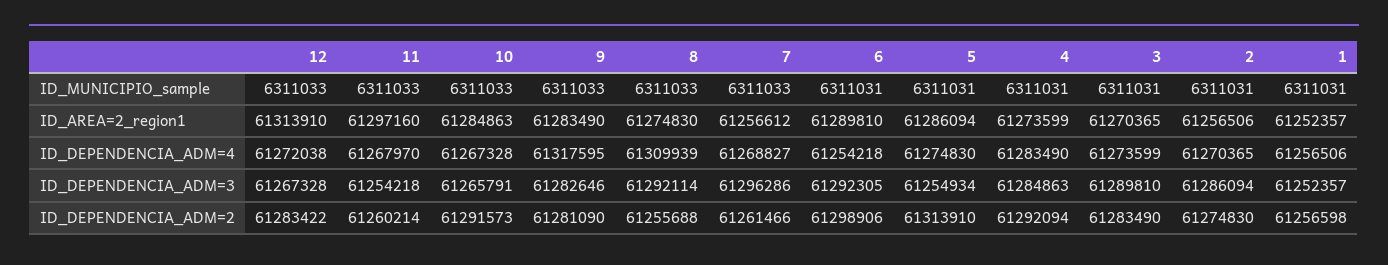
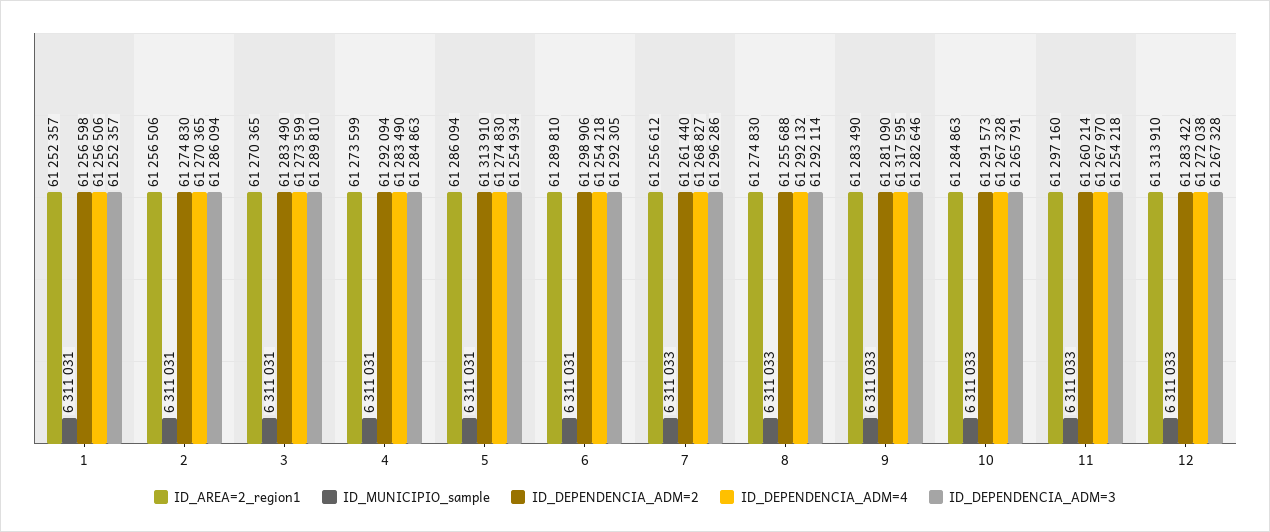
ID_DEPENDENCIA_ADM=4, 8: 61309939 -> 61292132
ID_DEPENDENCIA_ADM=2, 7: 61261466 -> 61261440

